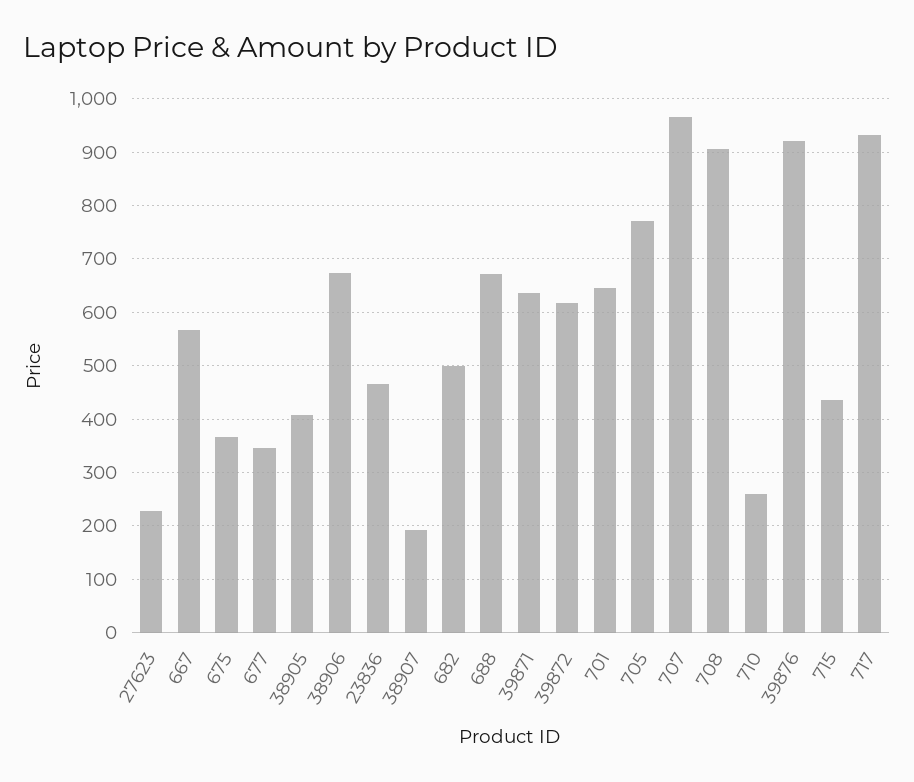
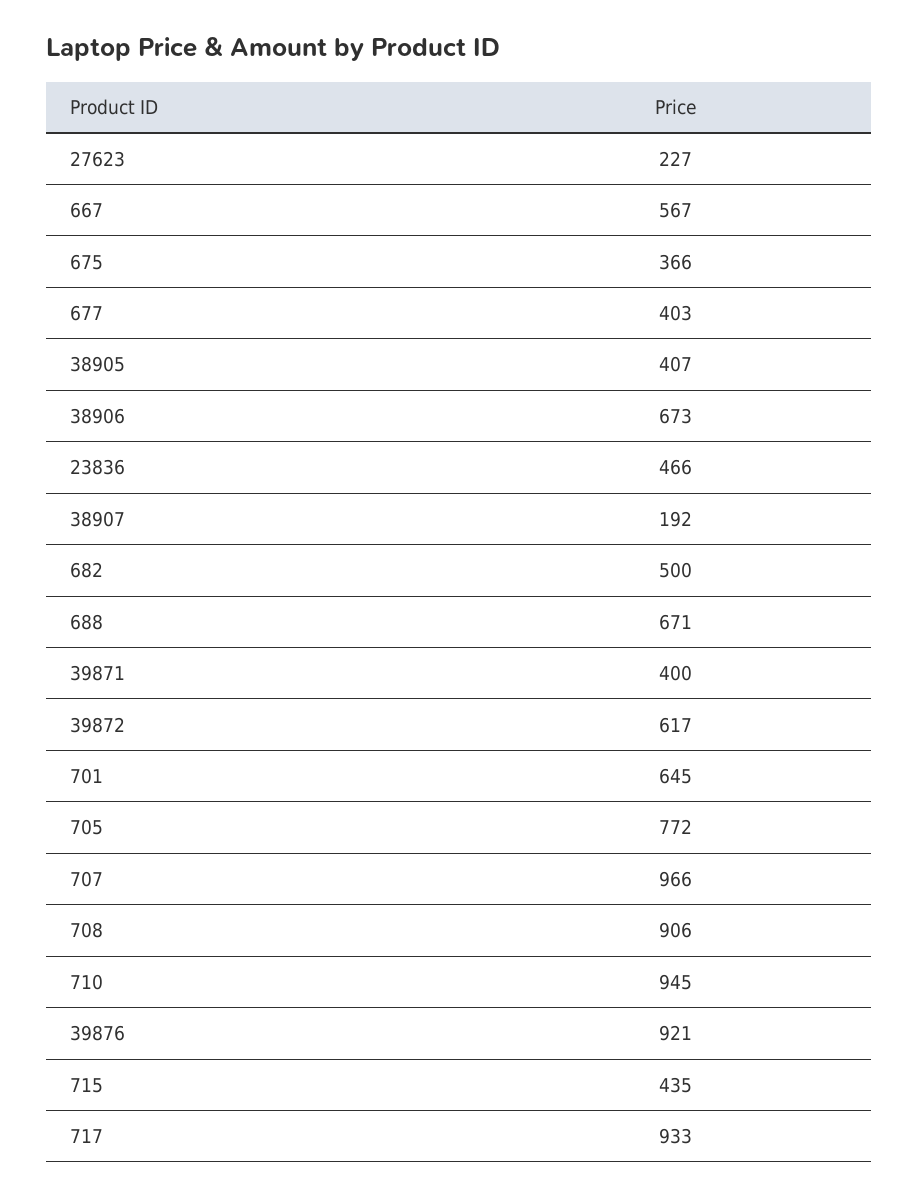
677: 340 -> 403
39871: 640 -> 400
710: 260 -> 945

